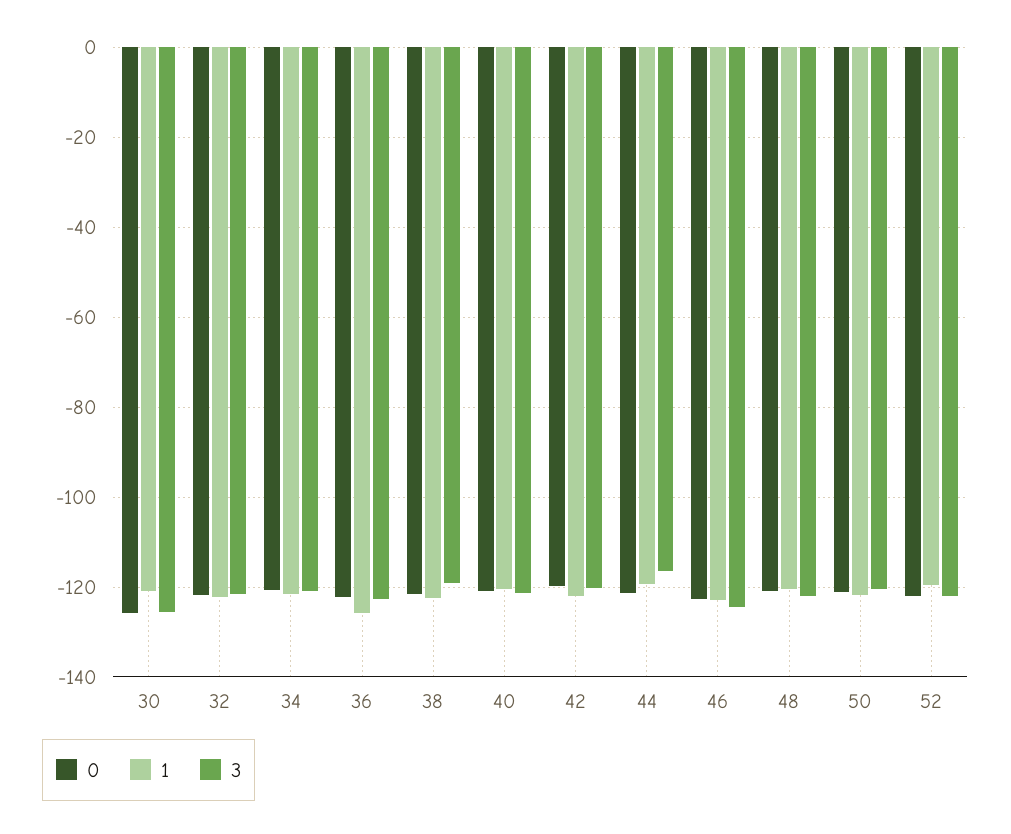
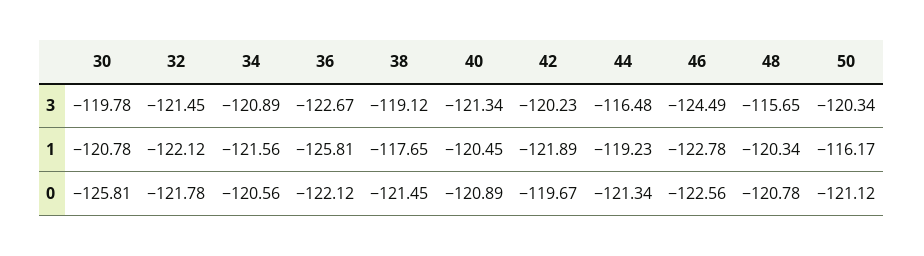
3, 30: -126 -> -119.78
1, 38: -122 -> -117.65
3, 48: -122 -> -115.65
1, 50: -122 -> -116.17
0, 52: -122 -> none
1, 52: -120 -> none
3, 52: -122 -> none

